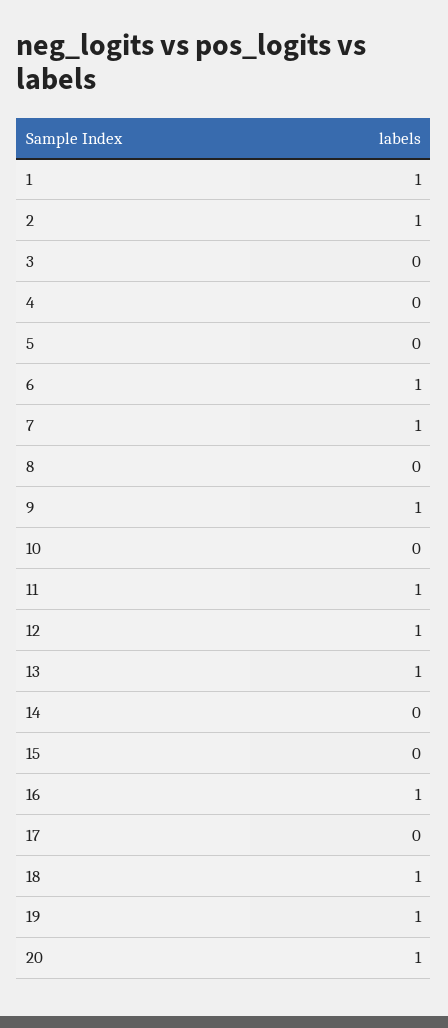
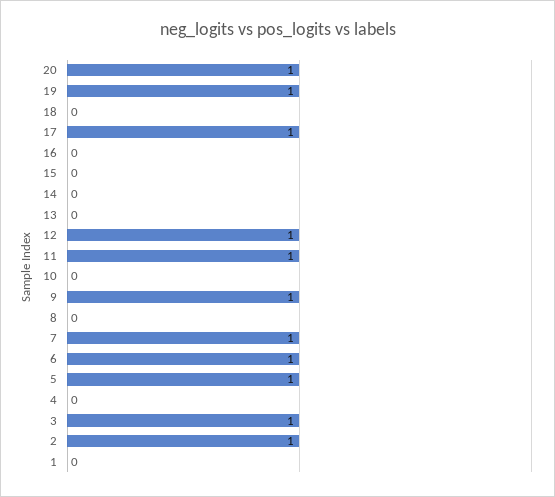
1: 1 -> 0
3: 0 -> 1
5: 0 -> 1
13: 1 -> 0
16: 1 -> 0
17: 0 -> 1
18: 1 -> 0

